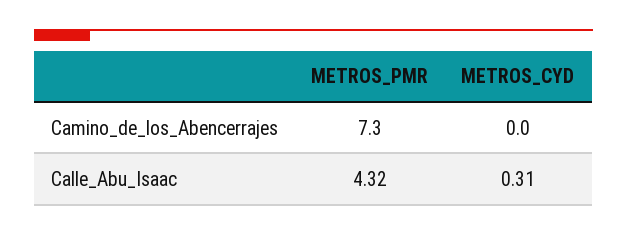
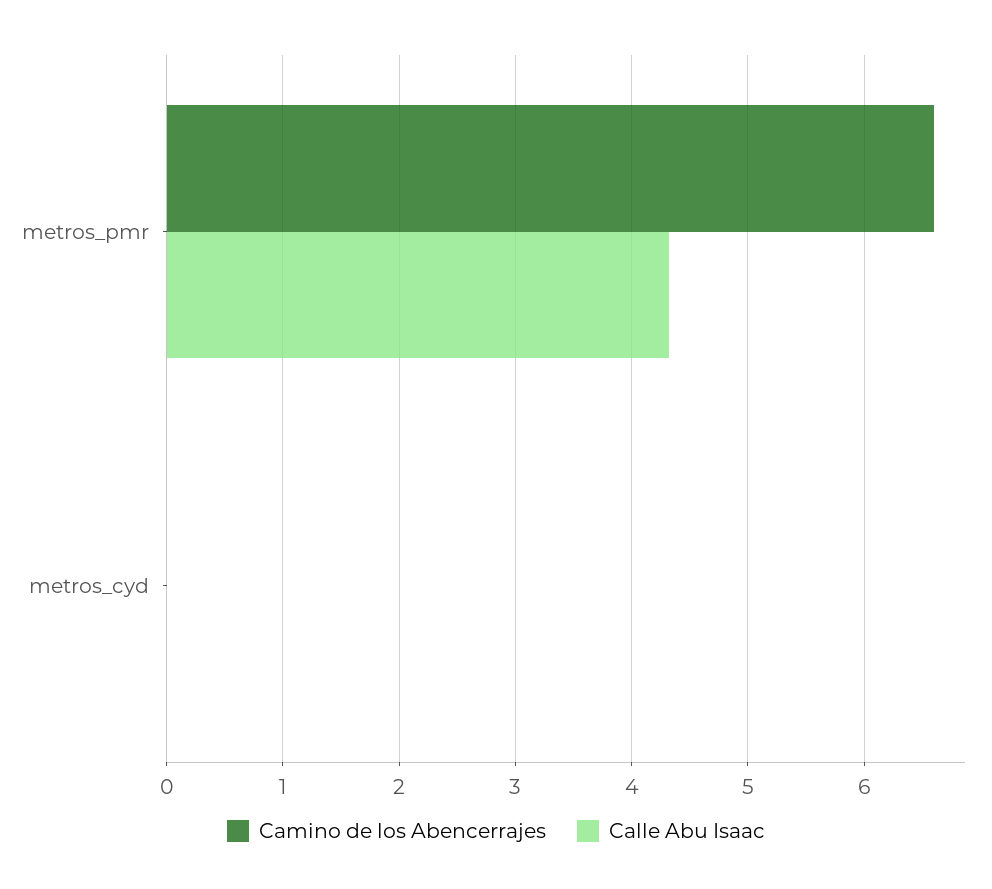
Camino_de_los_Abencerrajes, METROS_PMR: 7.3 -> 6.6
Calle_Abu_Isaac, METROS_CYD: 0.31 -> 0

